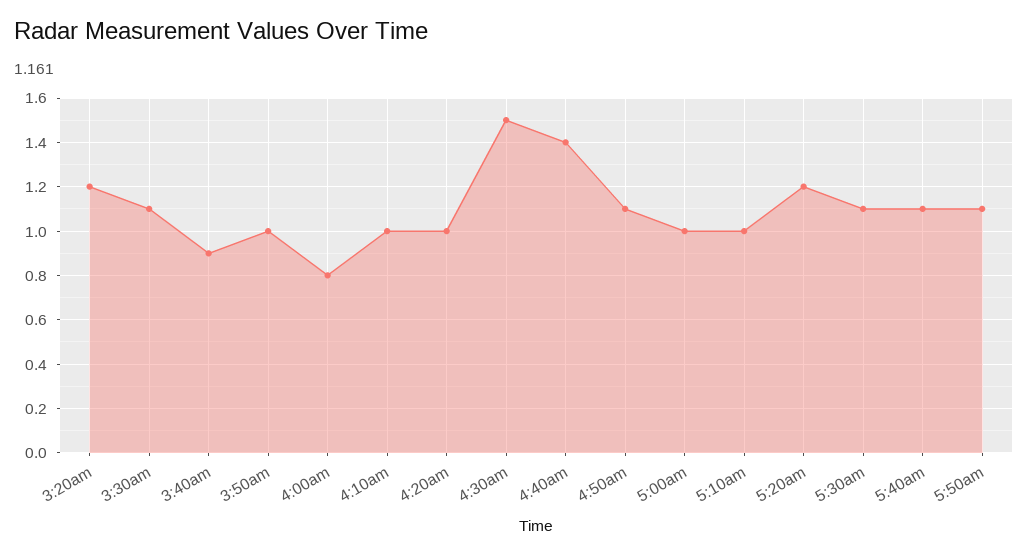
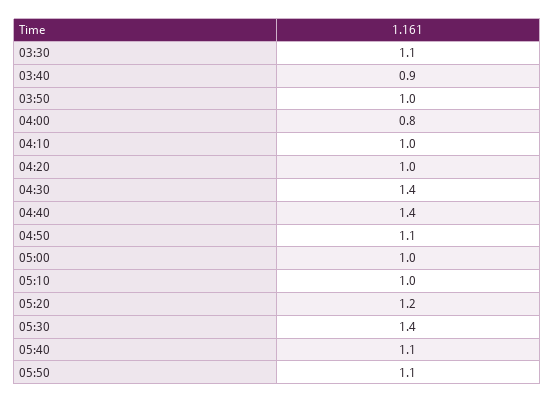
3:20am: 1.2 -> none
4:30am: 1.5 -> 1.4
5:30am: 1.1 -> 1.4

